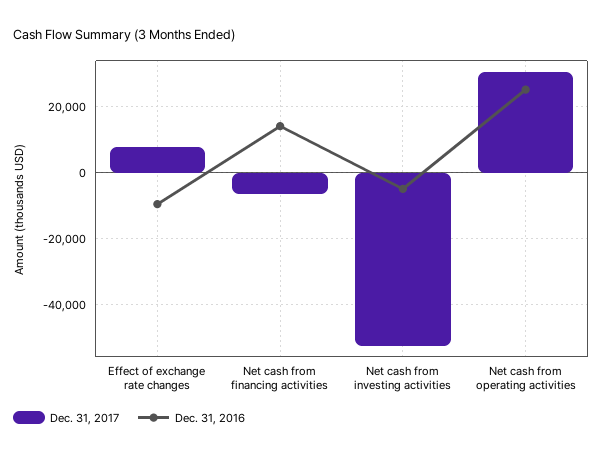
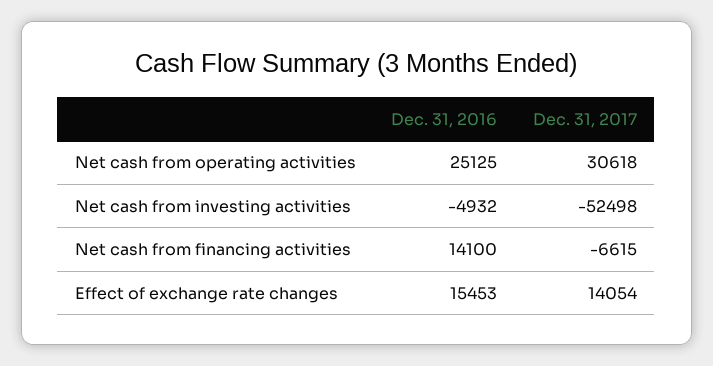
Dec. 31, 2017, Effect of exchange rate changes: 8000 -> 14054
Dec. 31, 2016, Effect of exchange rate changes: -10000 -> 15453

